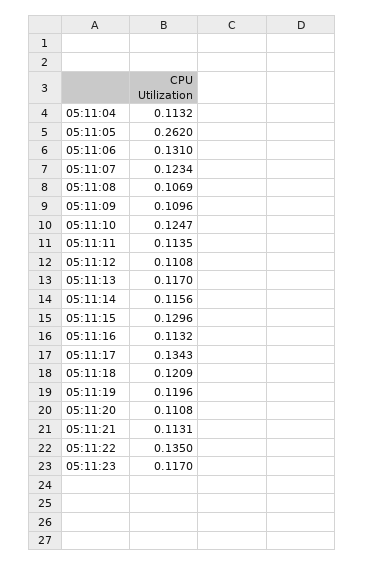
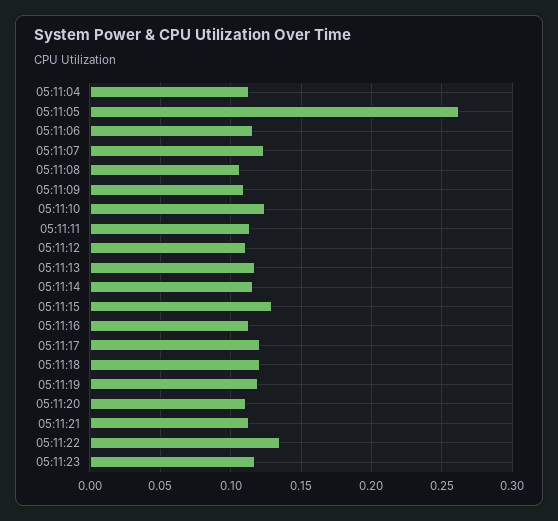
05:11:06: 0.131 -> 0.115
05:11:17: 0.1343 -> 0.12

